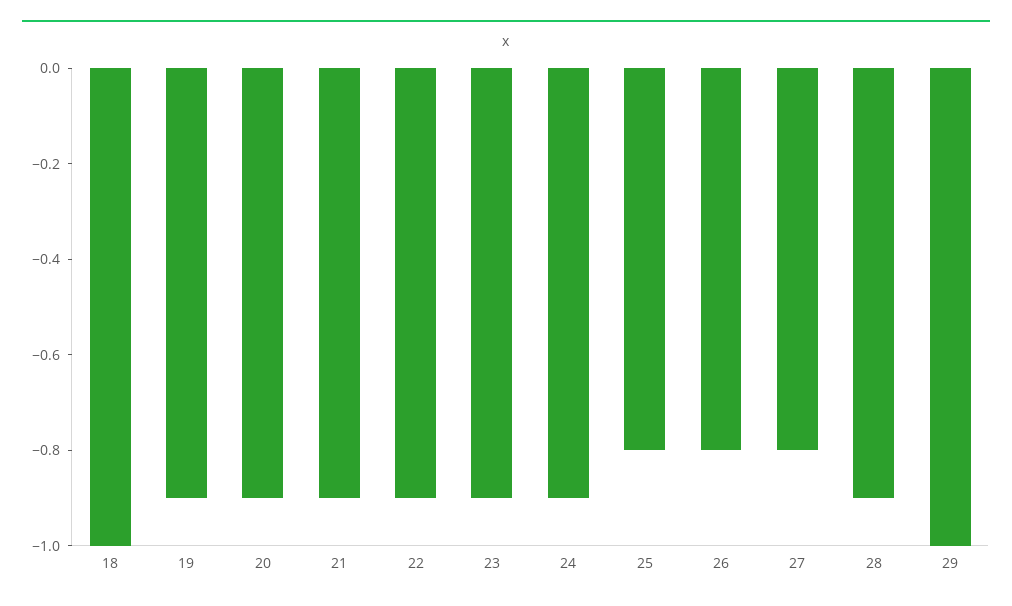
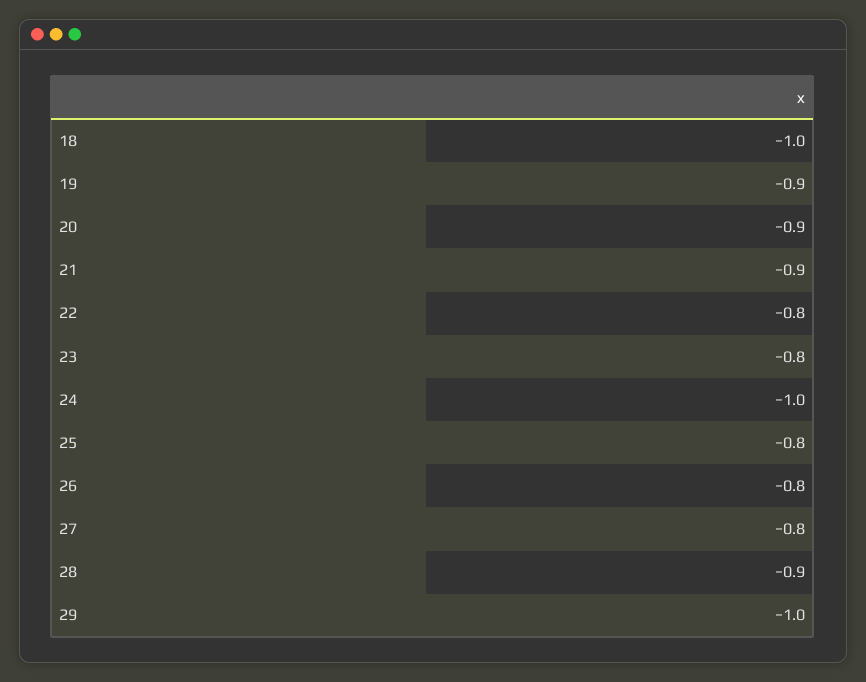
22: -0.9 -> -0.8
23: -0.9 -> -0.8
24: -0.9 -> -1

